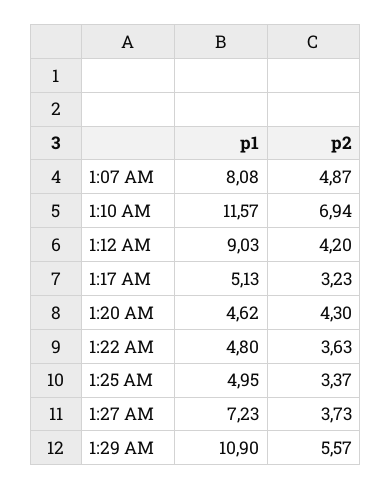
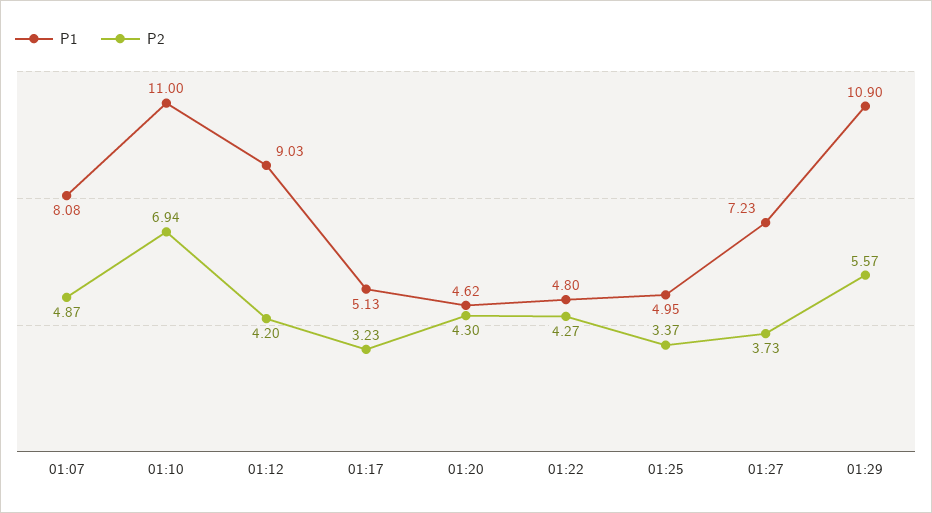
p1, 1:10 AM: 11.57 -> 11
p2, 1:22 AM: 3.63 -> 4.27

